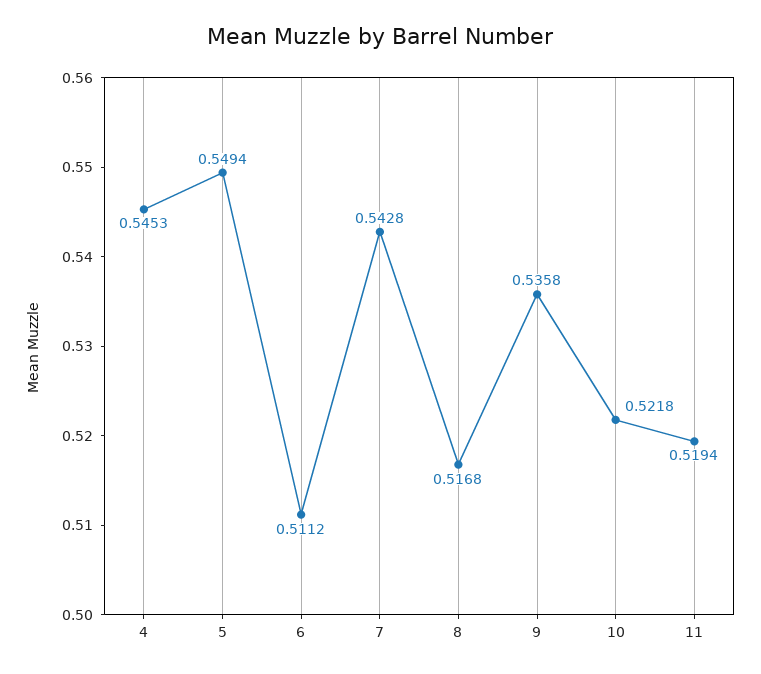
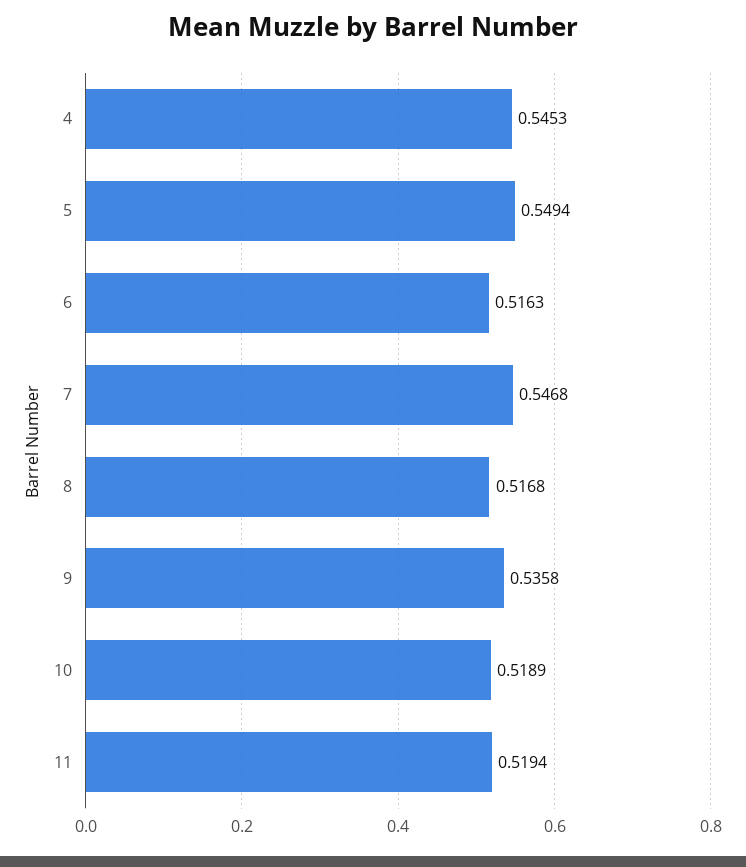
6: 0.5112 -> 0.5163
7: 0.5428 -> 0.5468
10: 0.5218 -> 0.5189

